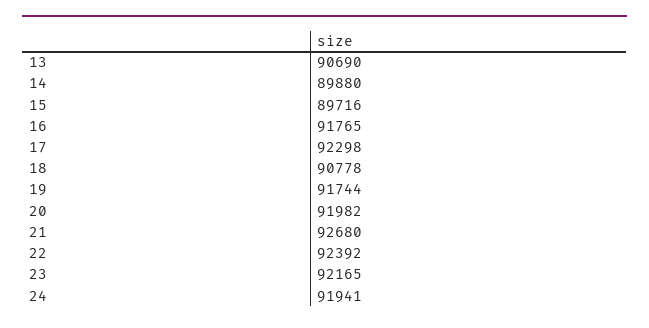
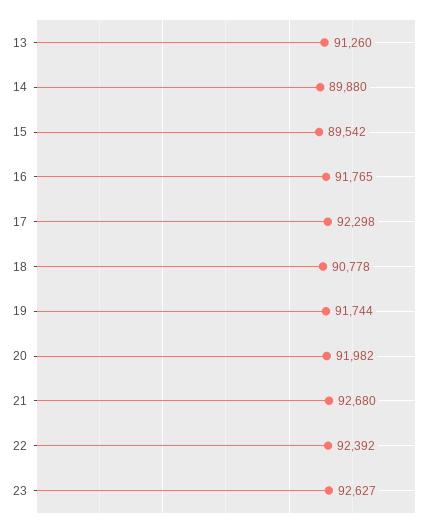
13: 90690 -> 91260
15: 89716 -> 89542
23: 92165 -> 92627
24: 91941 -> none

